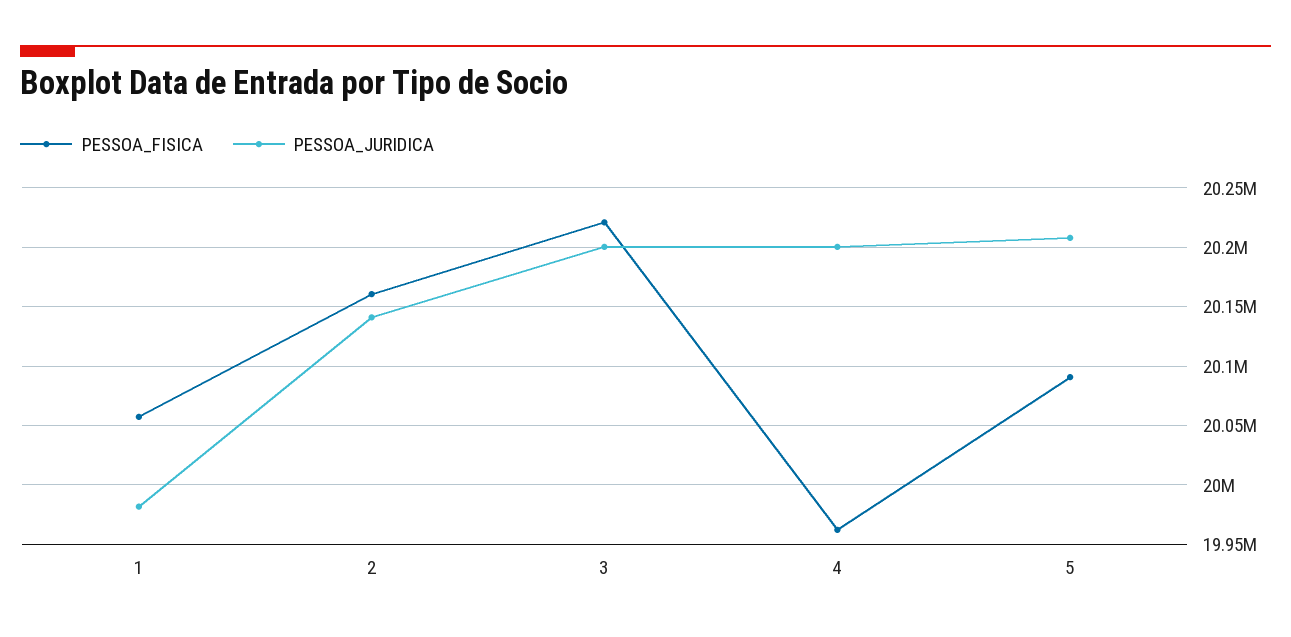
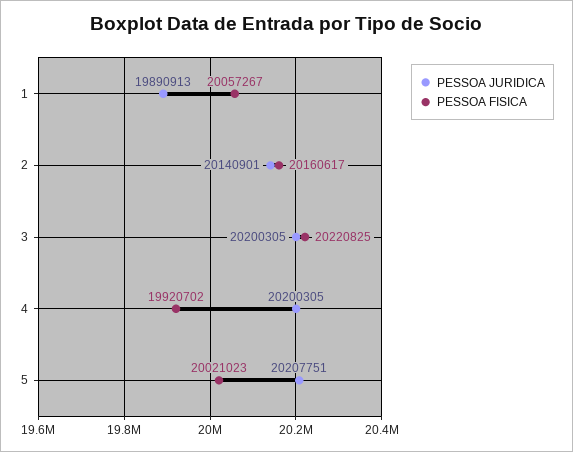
PESSOA_JURIDICA, 1: 19980000 -> 19890913
PESSOA_FISICA, 4: 19960000 -> 19920702
PESSOA_FISICA, 5: 20090000 -> 20021023

